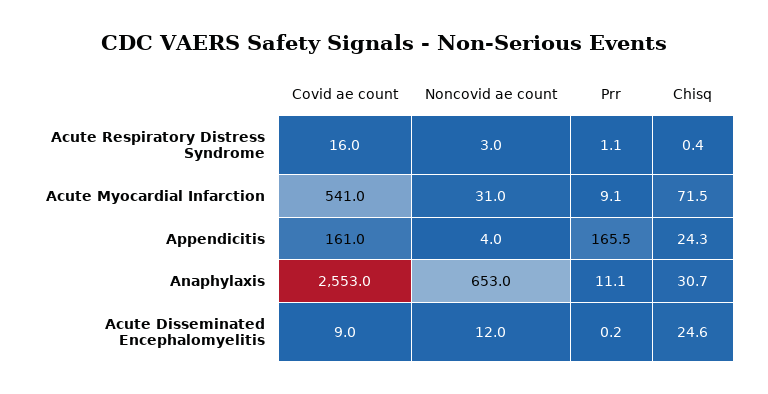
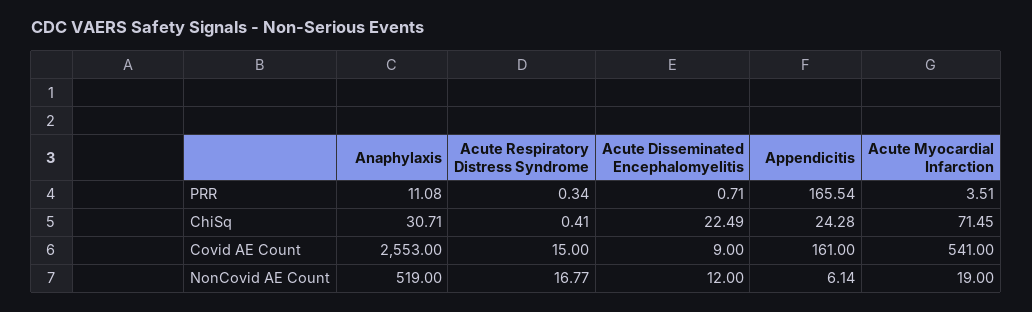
Covid ae count, Acute Respiratory Distress Syndrome: 16 -> 15
Noncovid ae count, Acute Respiratory Distress Syndrome: 3 -> 16.77
Prr, Acute Respiratory Distress Syndrome: 1.1 -> 0.34
Noncovid ae count, Acute Myocardial Infarction: 31 -> 19
Prr, Acute Myocardial Infarction: 9.1 -> 3.51
Noncovid ae count, Appendicitis: 4 -> 6.14
Noncovid ae count, Anaphylaxis: 653 -> 519
Prr, Acute Disseminated Encephalomyelitis: 0.2 -> 0.71
Chisq, Acute Disseminated Encephalomyelitis: 24.6 -> 22.49

